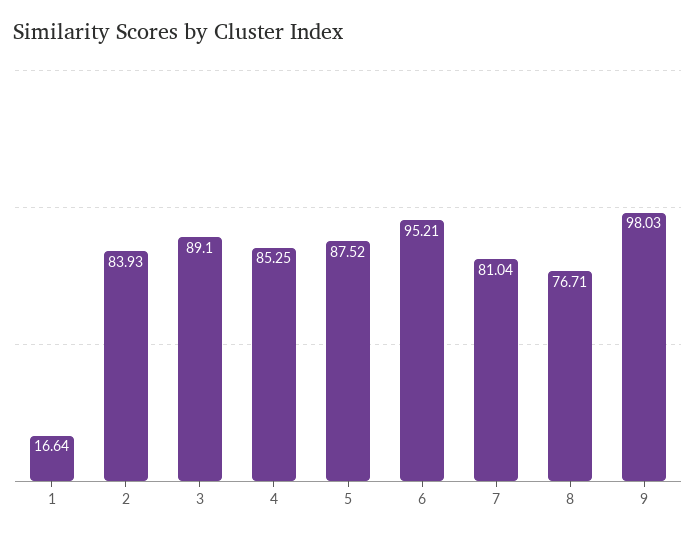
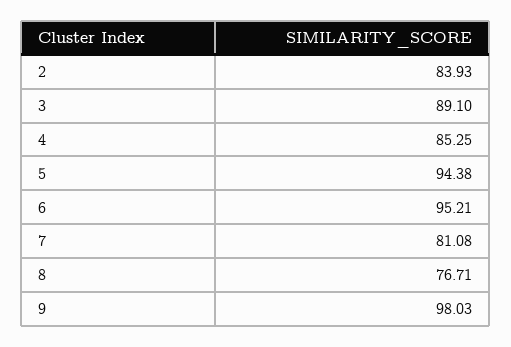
1: 16.64 -> none
5: 87.52 -> 94.38
7: 81.04 -> 81.08

